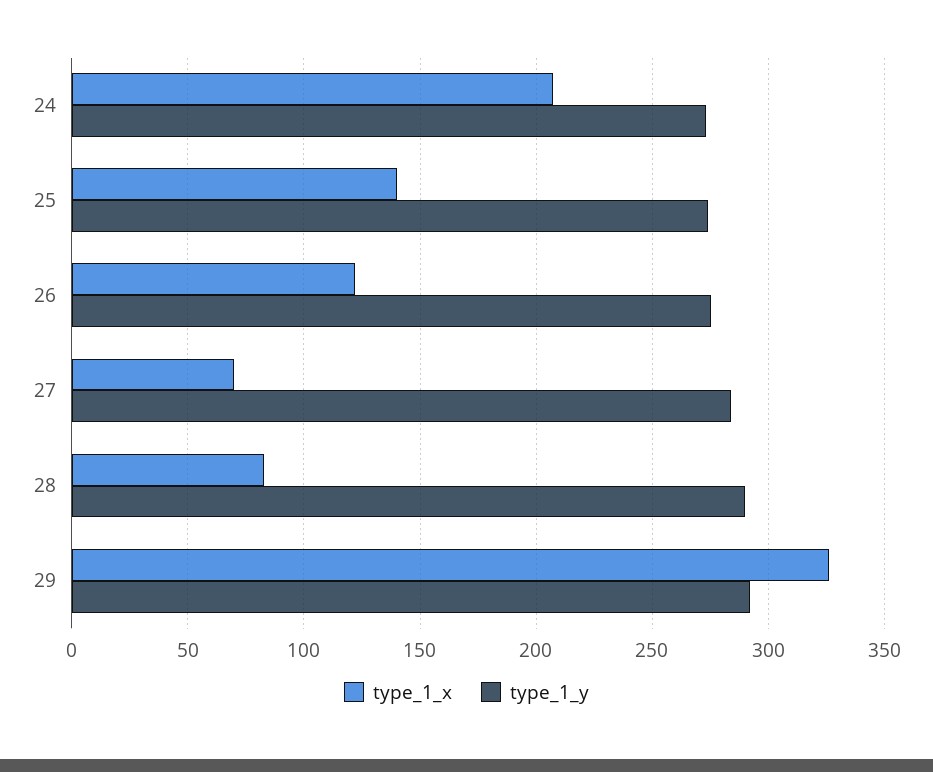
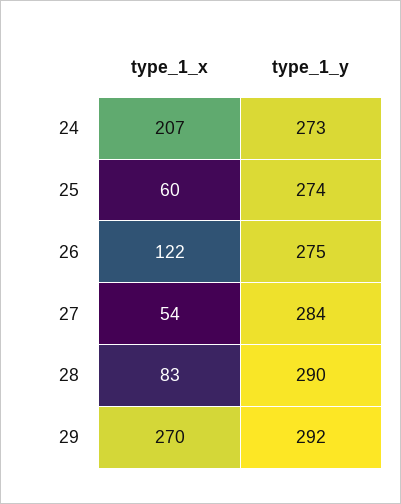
type_1_x, 25: 140 -> 60
type_1_x, 27: 70 -> 54
type_1_x, 29: 325 -> 270

